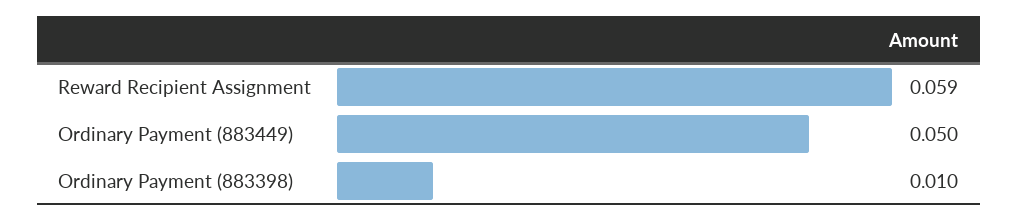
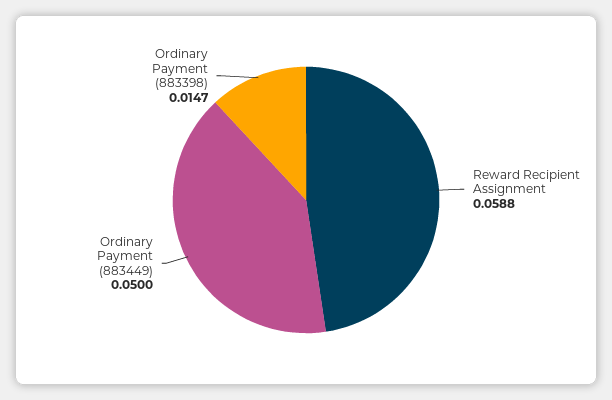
Ordinary Payment (883398): 0.01 -> 0.0147

